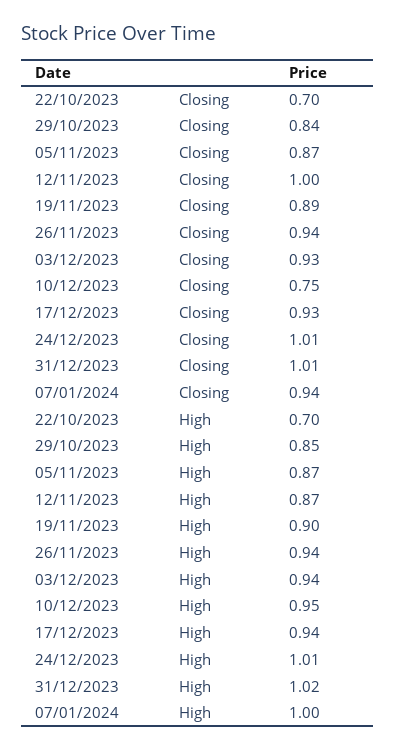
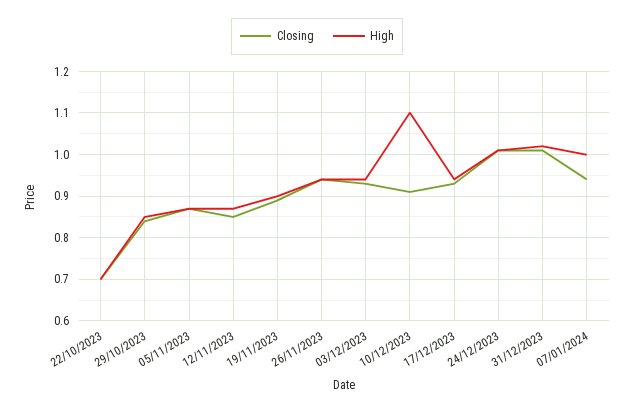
Closing, 12/11/2023: 1 -> 0.85
Closing, 10/12/2023: 0.75 -> 0.9
High, 10/12/2023: 0.95 -> 1.1

